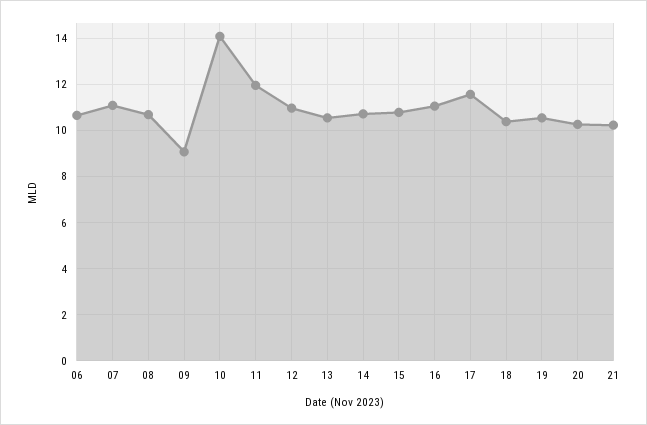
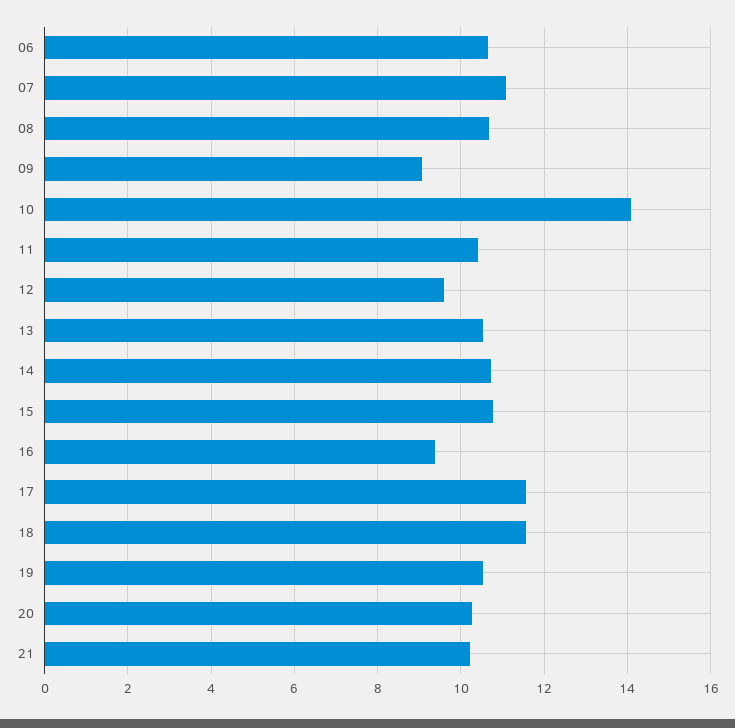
11: 12 -> 10.4
12: 11 -> 9.6
16: 11 -> 9.4
18: 10.5 -> 11.6

